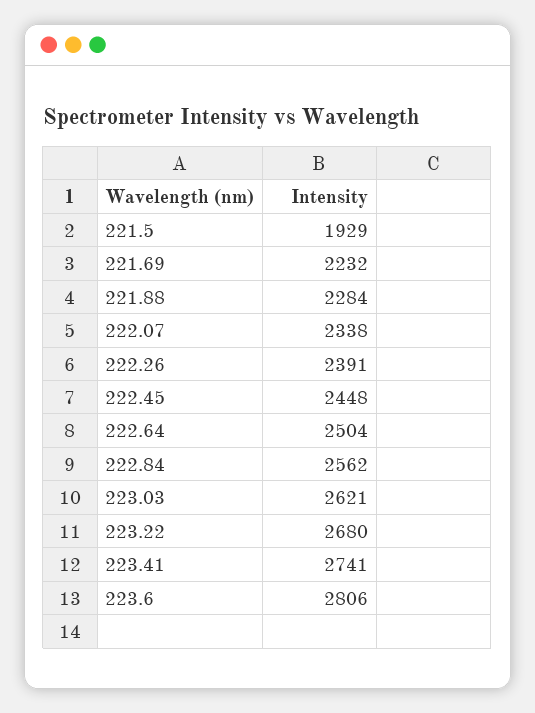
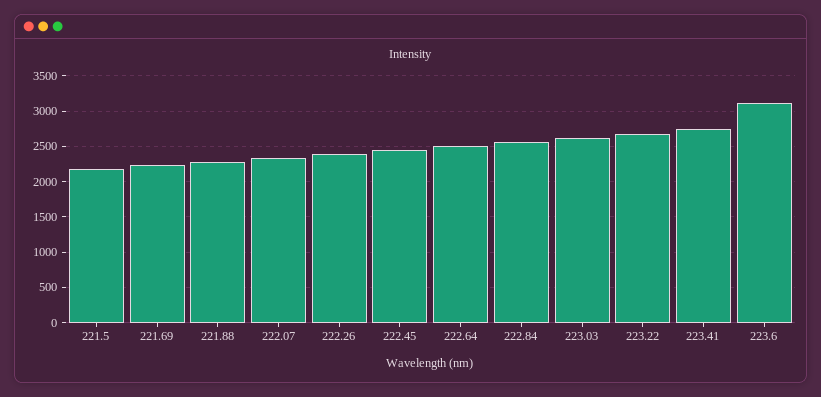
221.5: 1929 -> 2200
223.6: 2806 -> 3100

